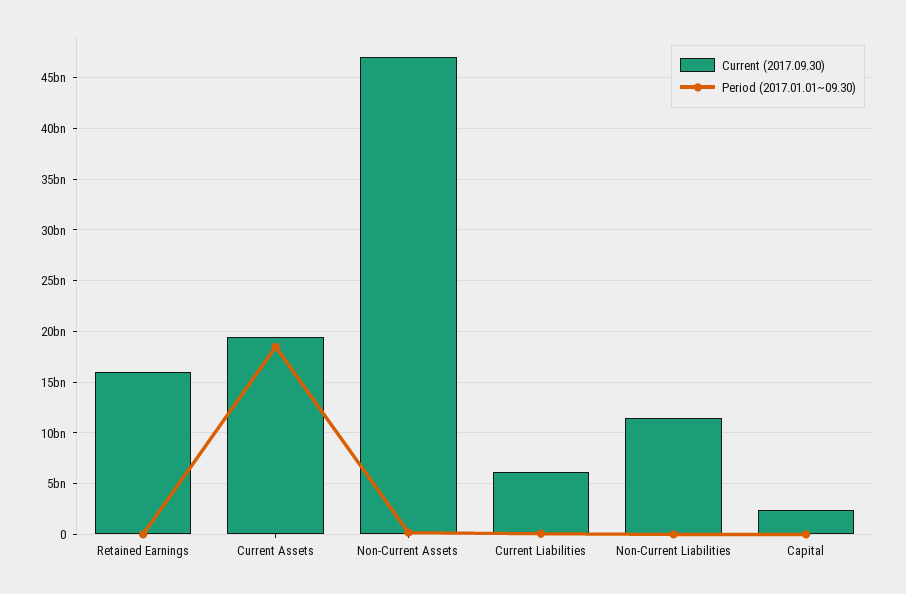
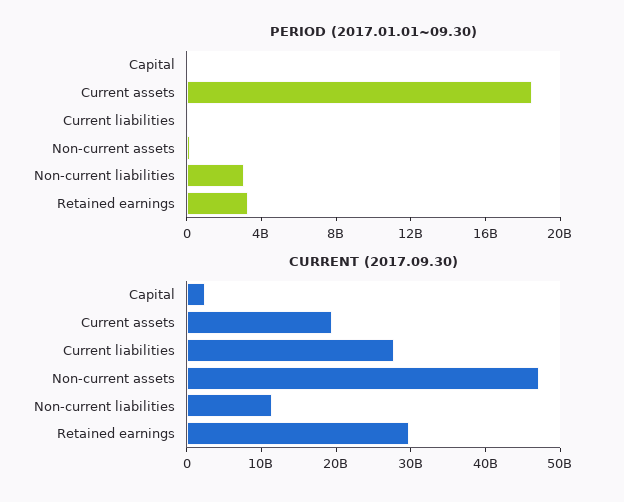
Current (2017.09.30), Retained Earnings: 16000000000 -> 30000000000
Period (2017.01.01~09.30), Retained Earnings: 0 -> 3000000000
Current (2017.09.30), Current Liabilities: 6000000000 -> 28000000000
Period (2017.01.01~09.30), Non-Current Liabilities: 0 -> 3000000000

